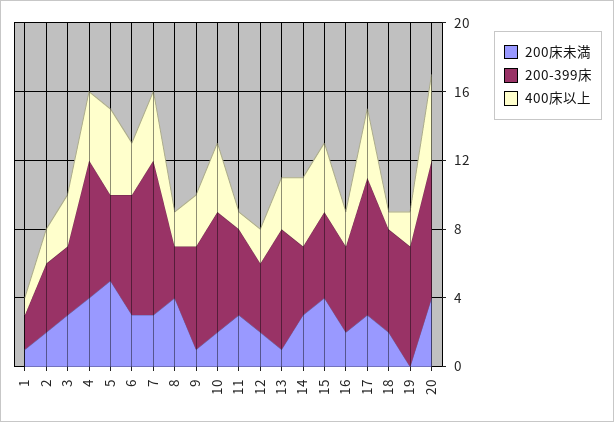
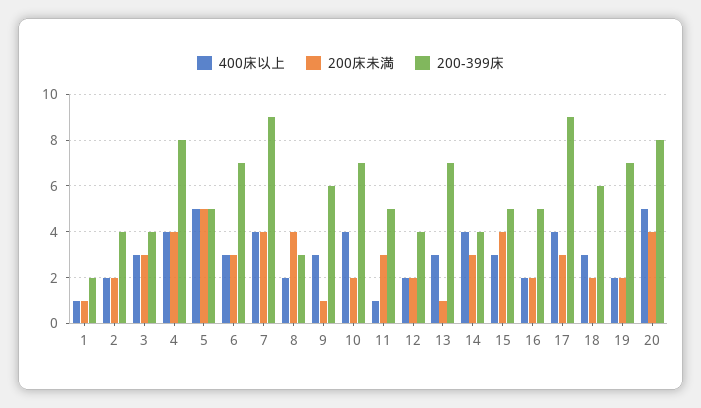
200床未満, 7: 3 -> 4
400床以上, 15: 4 -> 3
200-399床, 17: 8 -> 9
400床以上, 18: 1 -> 3
200床未満, 19: 0 -> 2

